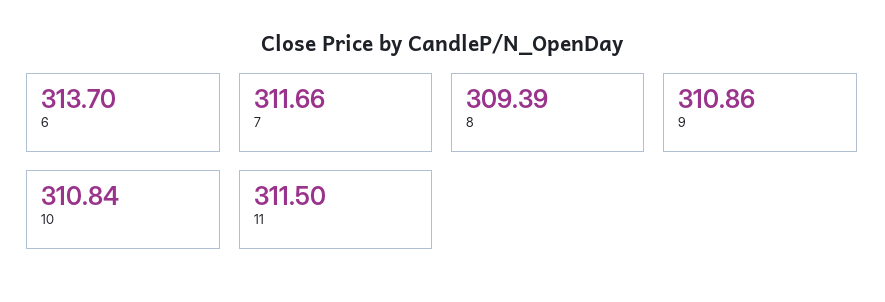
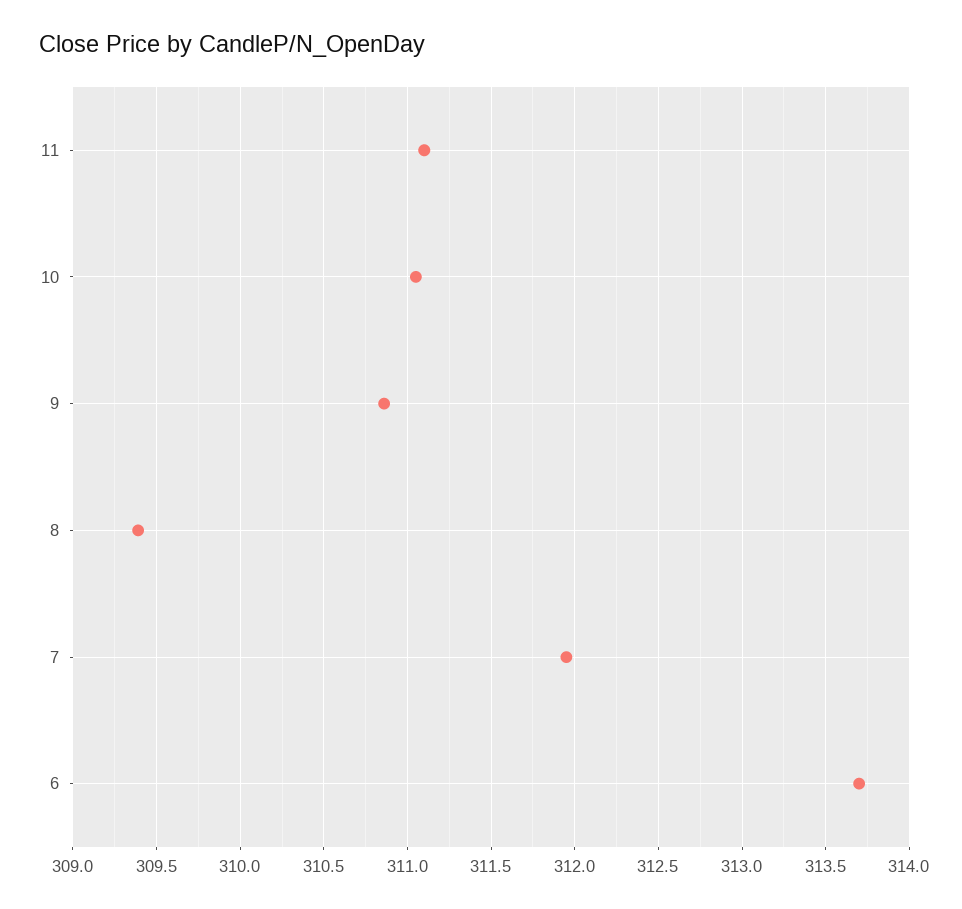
7: 311.66 -> 311.95
10: 310.84 -> 311.05
11: 311.5 -> 311.1

